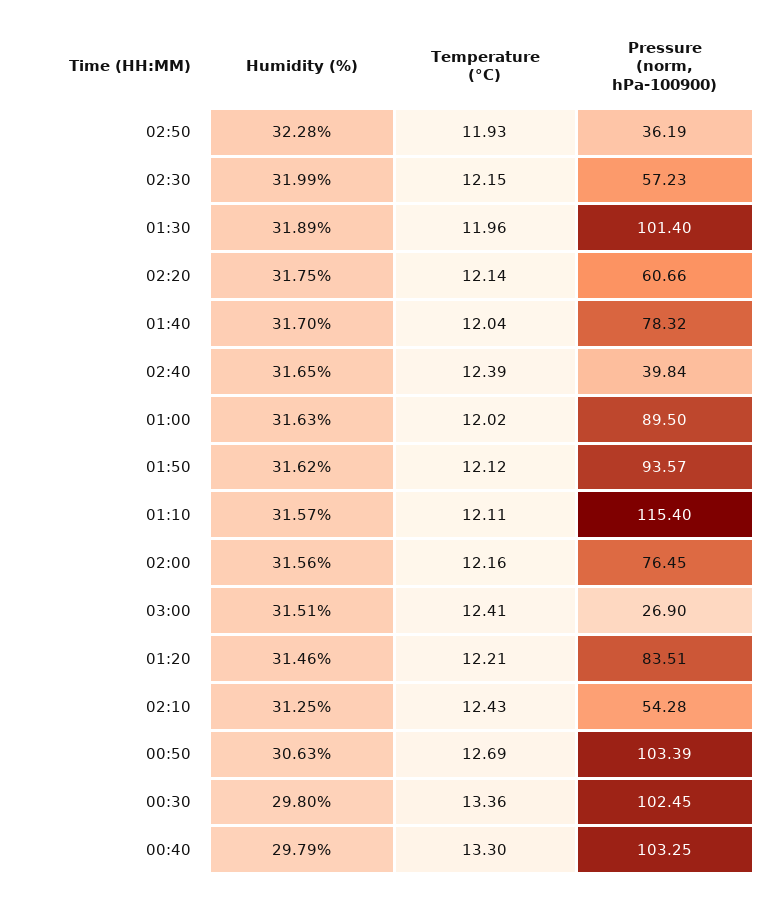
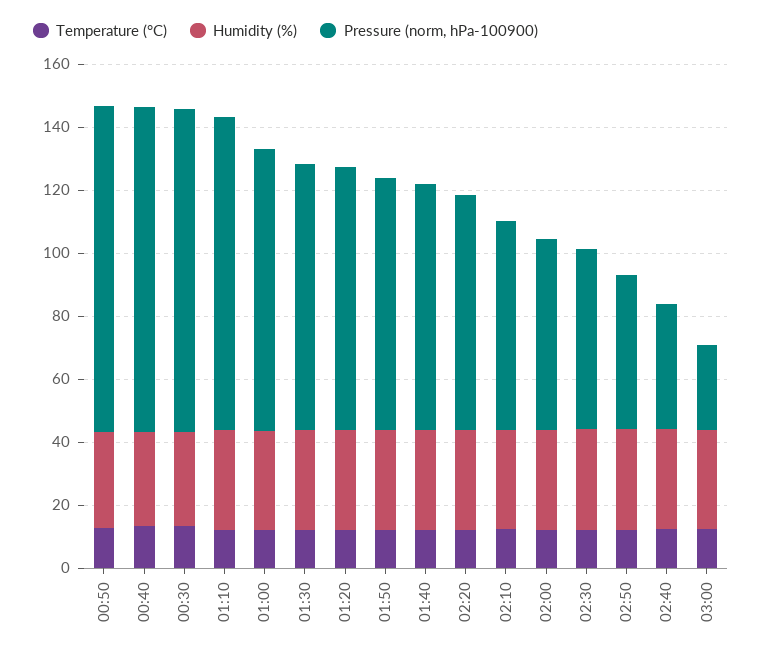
Pressure (norm, hPa-100900), 02:50: 36.19 -> 50
Pressure (norm, hPa-100900), 01:30: 101.4 -> 85
Pressure (norm, hPa-100900), 02:20: 60.66 -> 75
Pressure (norm, hPa-100900), 01:50: 93.57 -> 80
Pressure (norm, hPa-100900), 01:10: 115.4 -> 100
Pressure (norm, hPa-100900), 02:00: 76.45 -> 60
Pressure (norm, hPa-100900), 02:10: 54.28 -> 65

